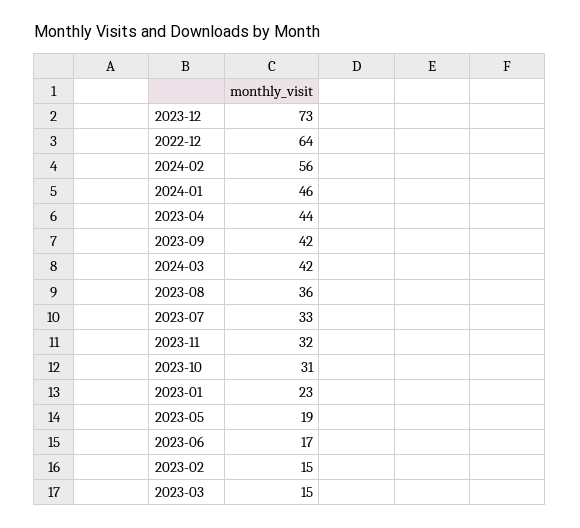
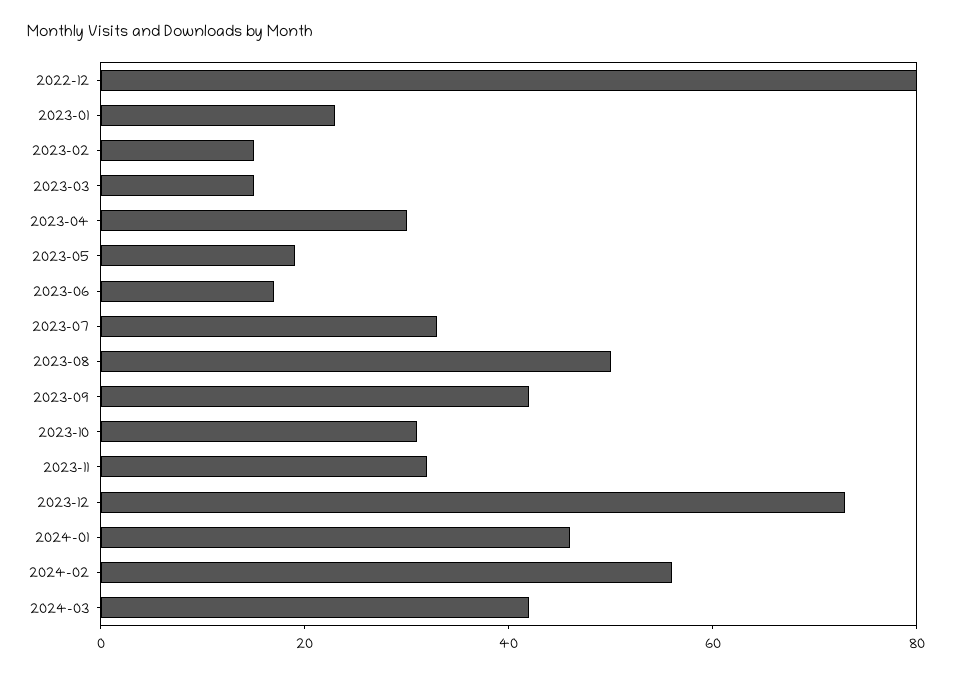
2022-12: 64 -> 80
2023-04: 44 -> 30
2023-08: 36 -> 50

